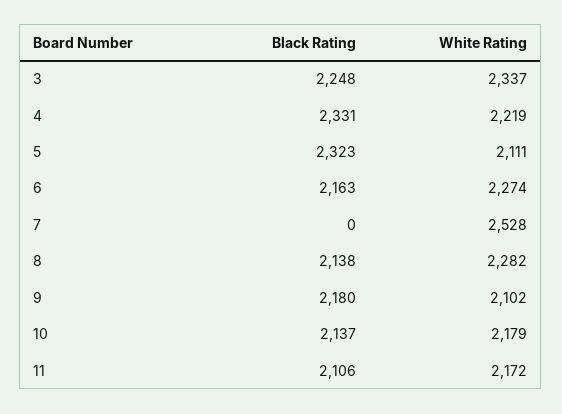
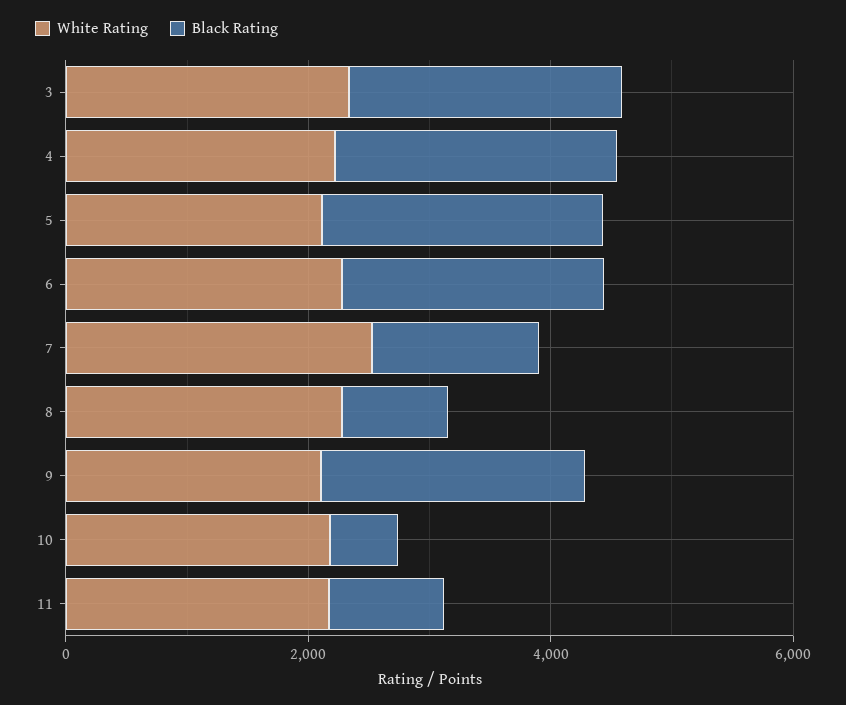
Black Rating, 7: 0 -> 1500
Black Rating, 8: 2138 -> 1000
Black Rating, 10: 2137 -> 500
Black Rating, 11: 2106 -> 1000

